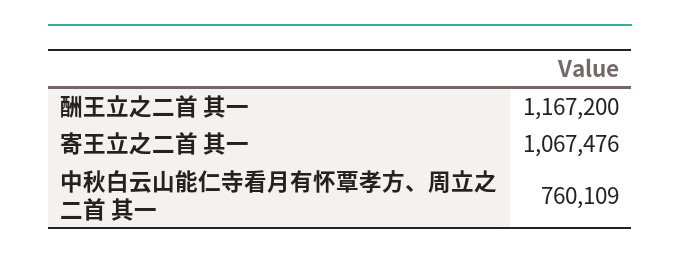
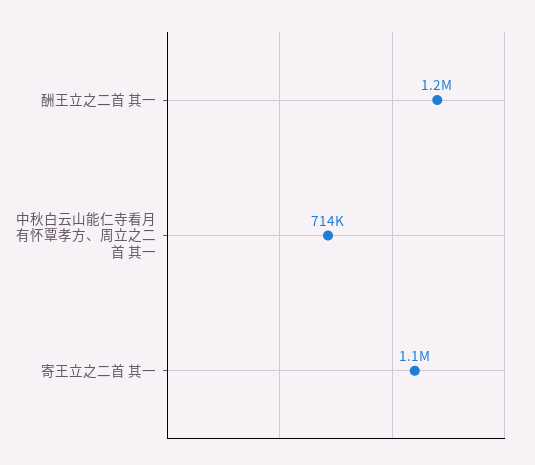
中秋白云山能仁寺看月有怀覃孝方、周立之二首 其一: 760109 -> 714000

